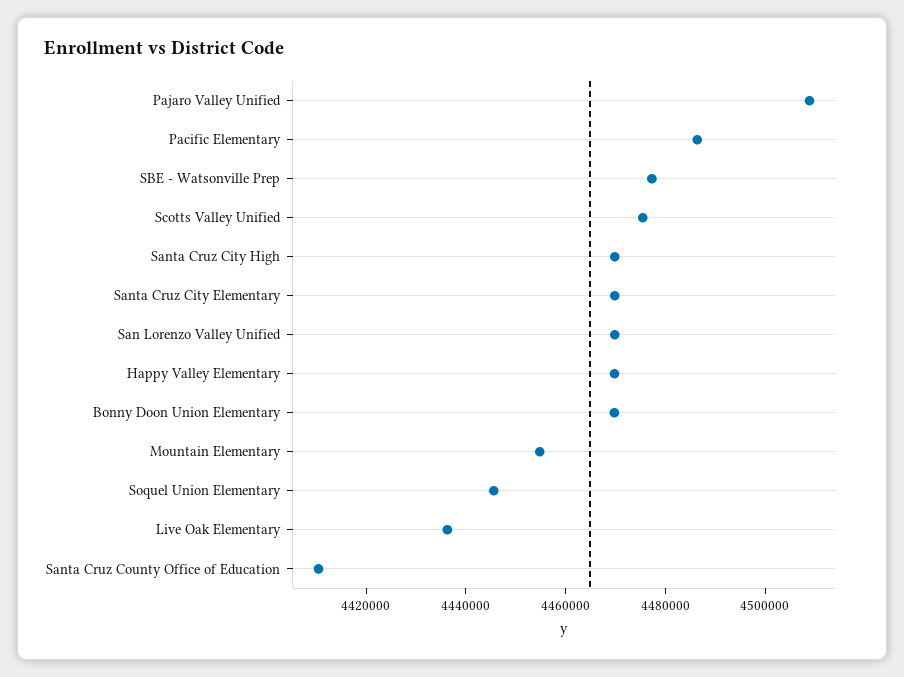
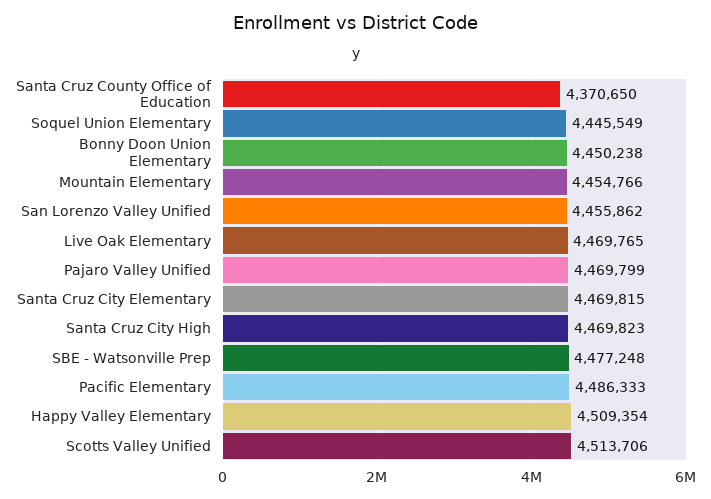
Pajaro Valley Unified: 4510000 -> 4469799
Scotts Valley Unified: 4475000 -> 4513706
San Lorenzo Valley Unified: 4470000 -> 4455862
Happy Valley Elementary: 4470000 -> 4509354
Bonny Doon Union Elementary: 4470000 -> 4450238
Live Oak Elementary: 4435000 -> 4469765
Santa Cruz County Office of Education: 4410000 -> 4370650

